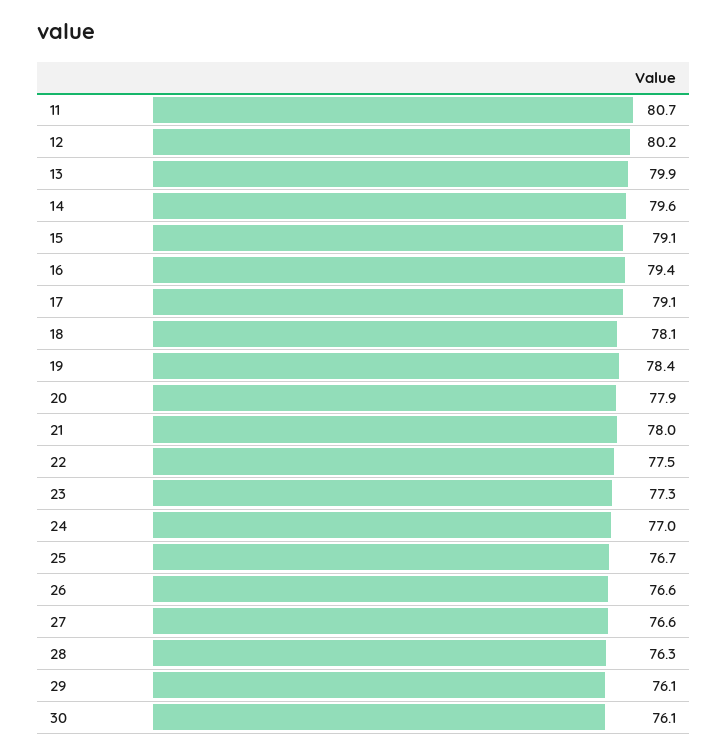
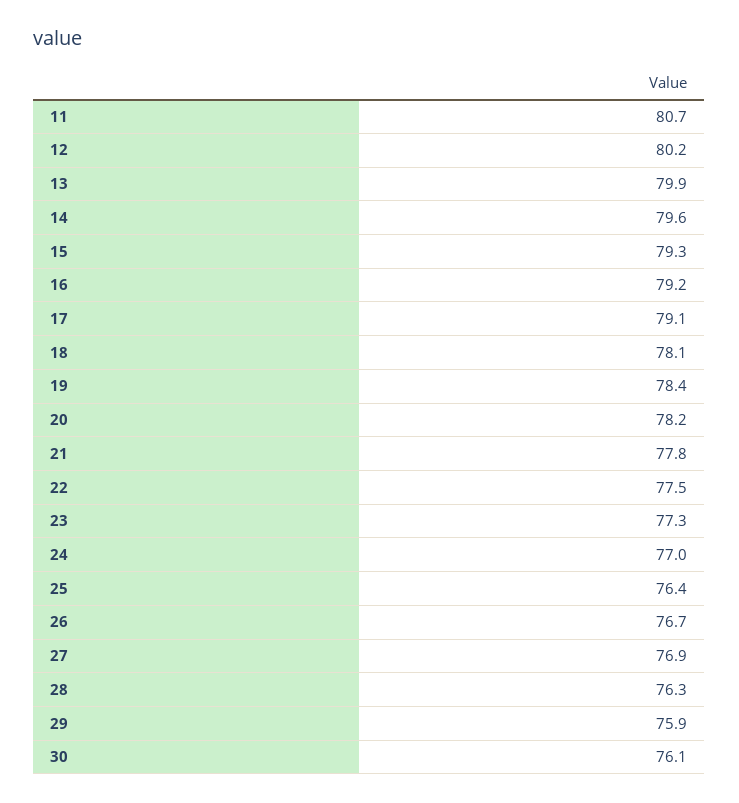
15: 79.1 -> 79.3
16: 79.4 -> 79.2
20: 77.9 -> 78.2
21: 78 -> 77.8
25: 76.7 -> 76.4
26: 76.6 -> 76.7
27: 76.6 -> 76.9
29: 76.1 -> 75.9

